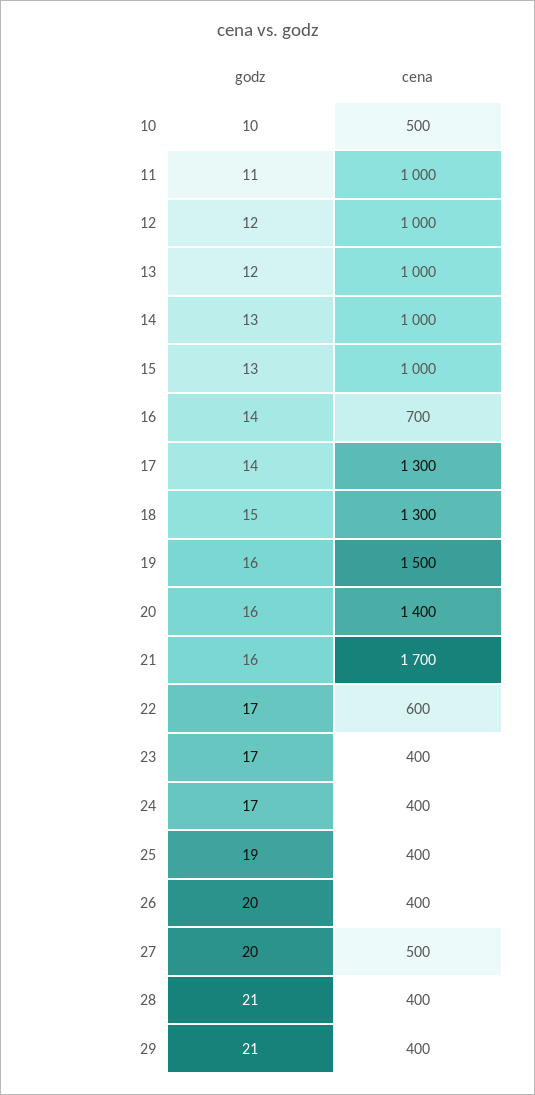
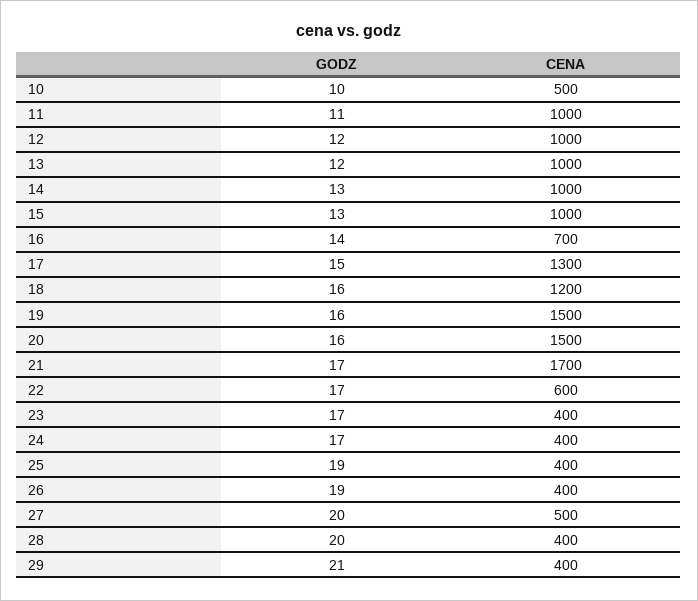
godz, 17: 14 -> 15
godz, 18: 15 -> 16
cena, 18: 1300 -> 1200
cena, 20: 1400 -> 1500
godz, 21: 16 -> 17
godz, 26: 20 -> 19
godz, 28: 21 -> 20

